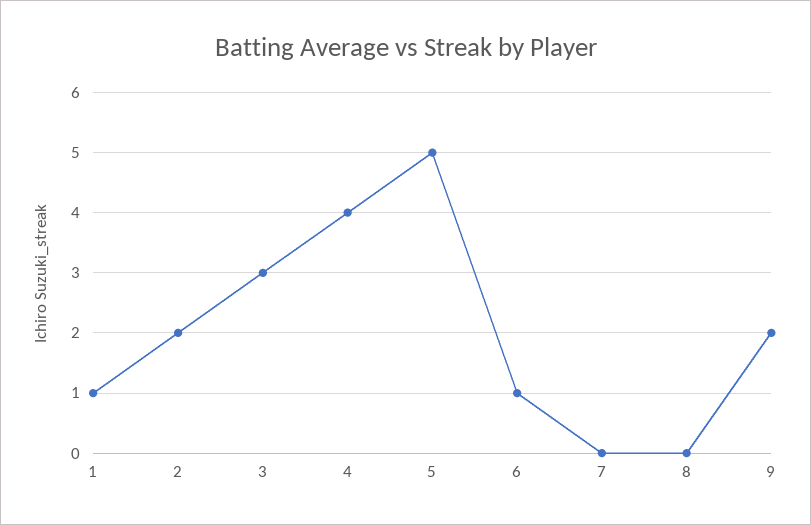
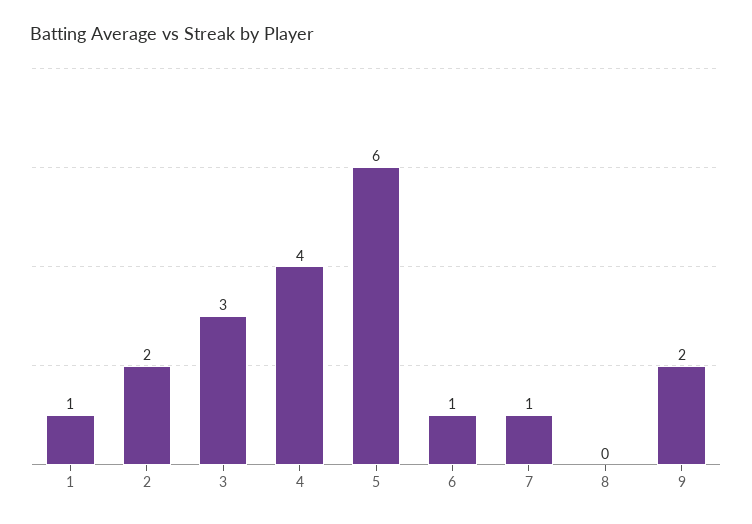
5: 5 -> 6
7: 0 -> 1

